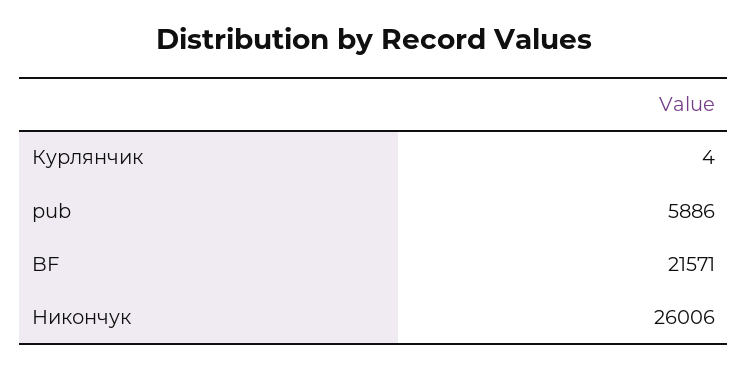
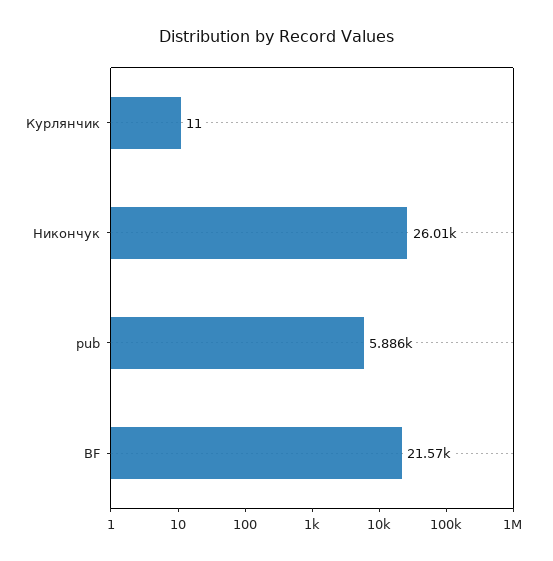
Курлянчик: 4 -> 11

